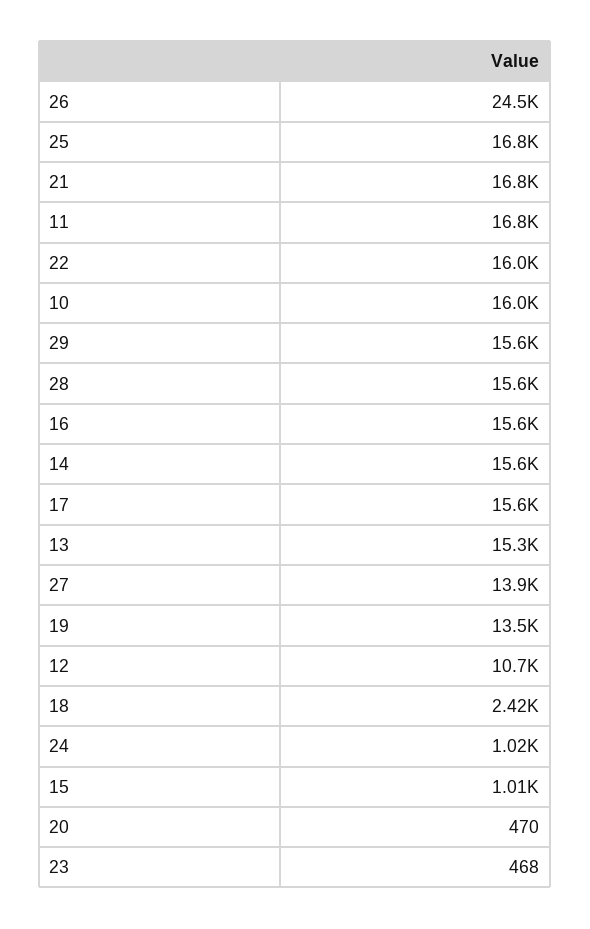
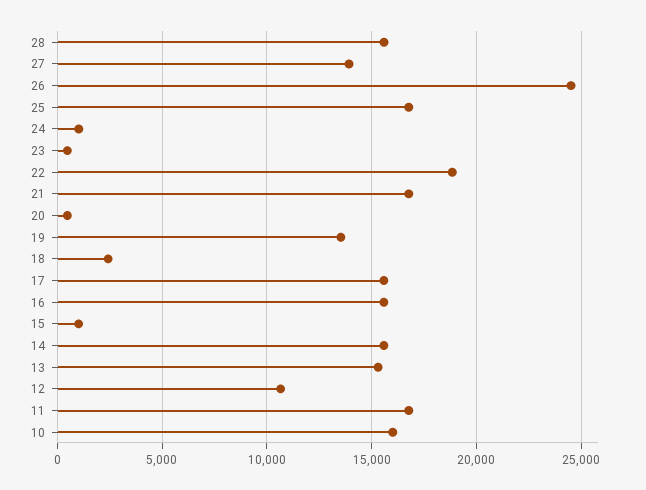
22: 16000 -> 19000
29: 15600 -> none

